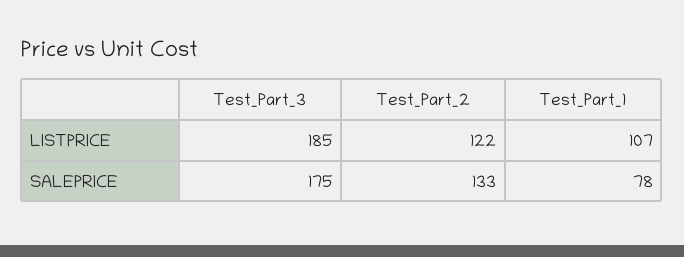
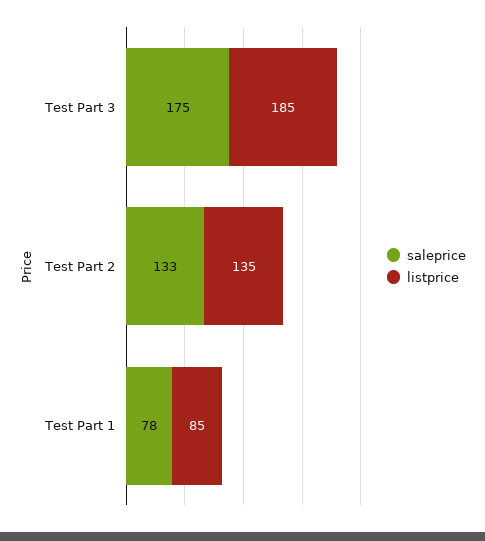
LISTPRICE, Test_Part_2: 122 -> 135
LISTPRICE, Test_Part_1: 107 -> 85

